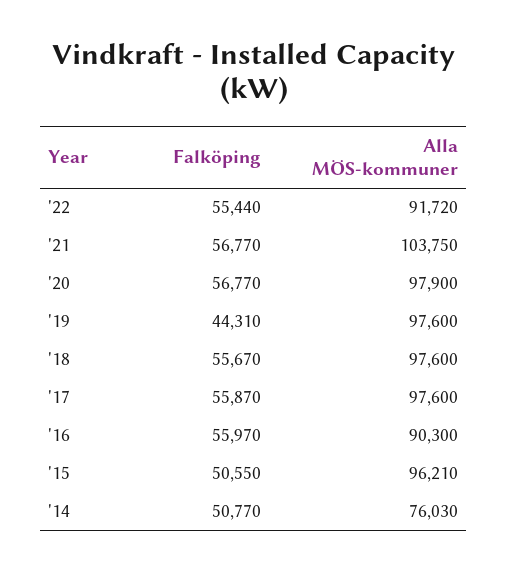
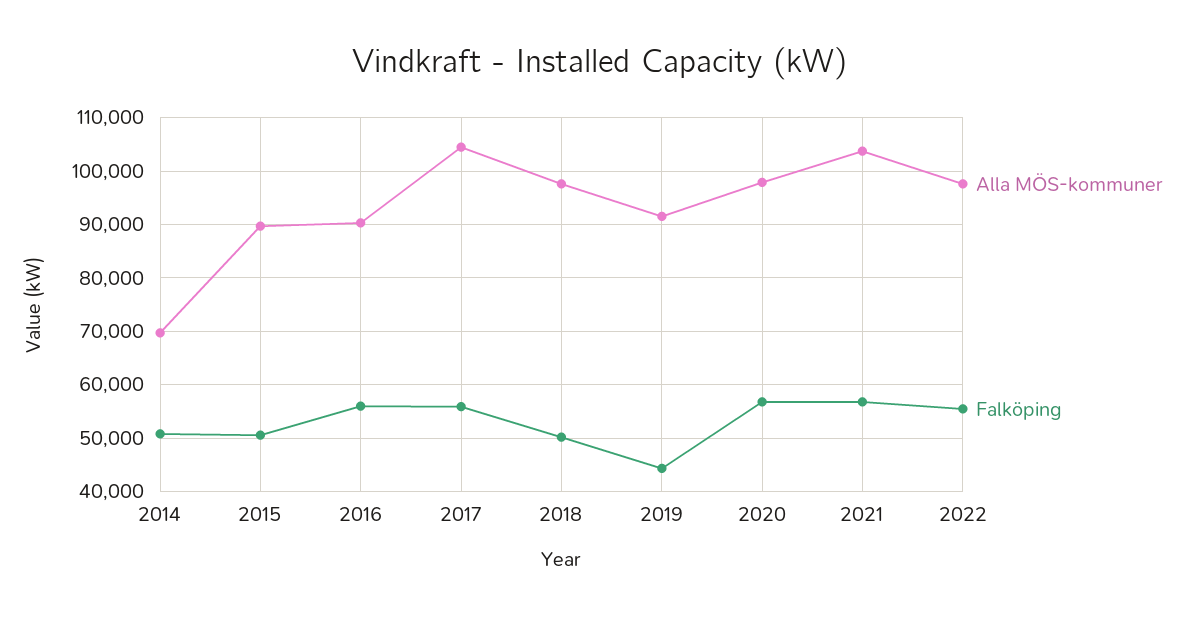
Alla MÖS-kommuner, '22: 91720 -> 98000
Alla MÖS-kommuner, '19: 97600 -> 92000
Falköping, '18: 55670 -> 50000
Alla MÖS-kommuner, '17: 97600 -> 104000
Alla MÖS-kommuner, '15: 96210 -> 90000
Alla MÖS-kommuner, '14: 76030 -> 70000

